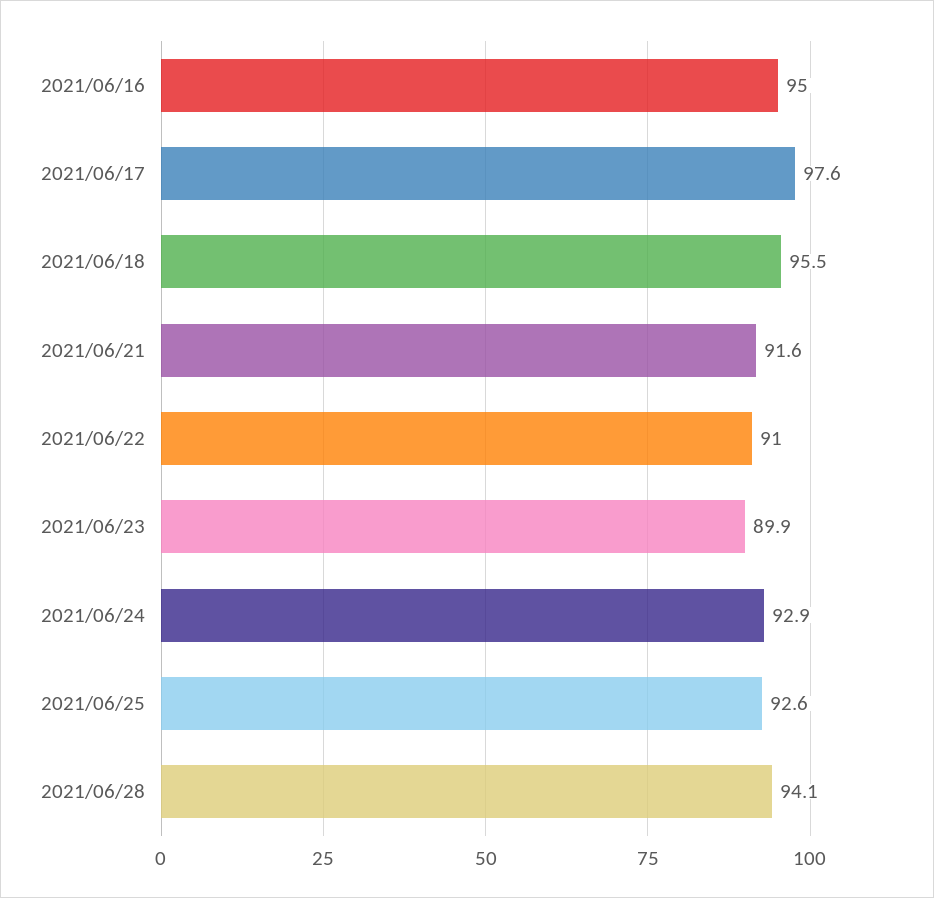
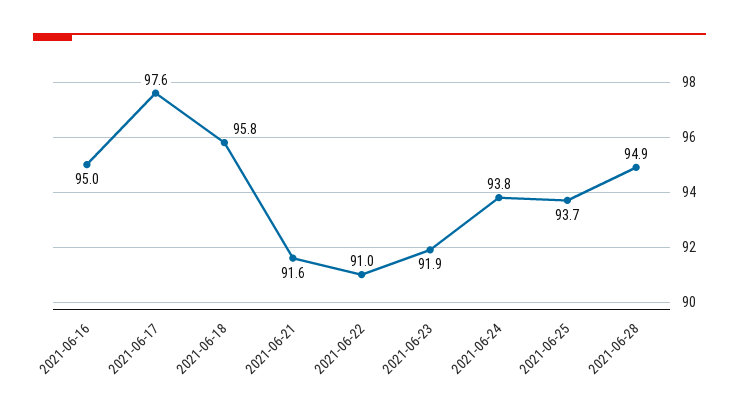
2021/06/18: 95.5 -> 95.8
2021/06/23: 89.9 -> 91.9
2021/06/24: 92.9 -> 93.8
2021/06/25: 92.6 -> 93.7
2021/06/28: 94.1 -> 94.9

